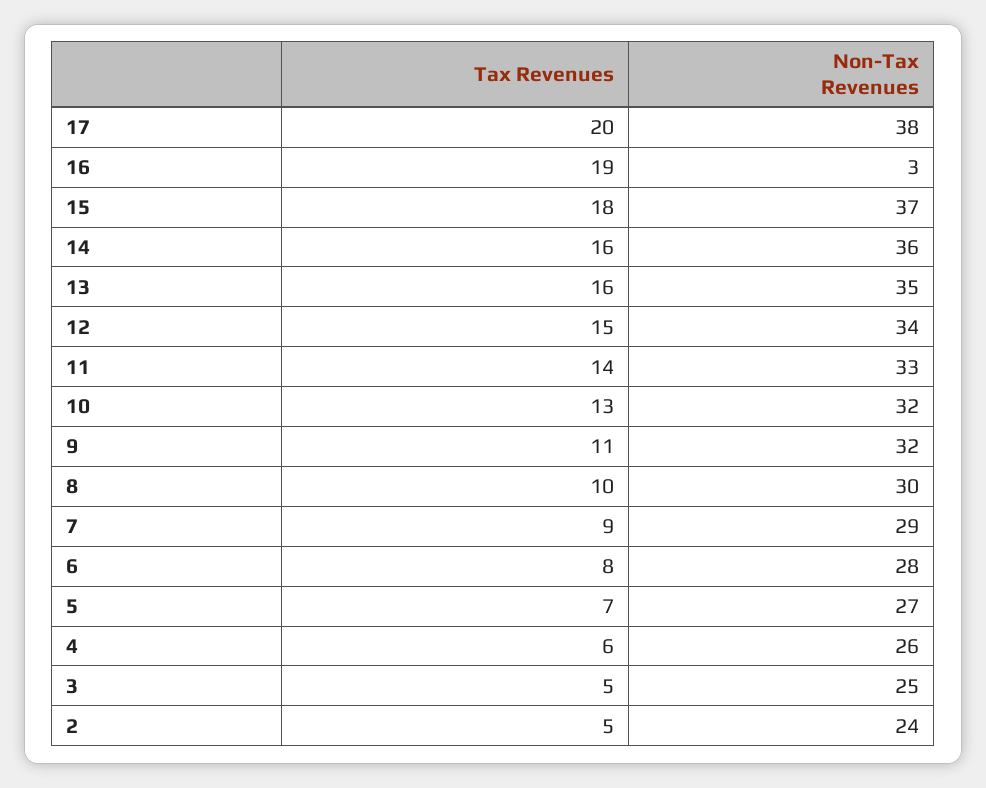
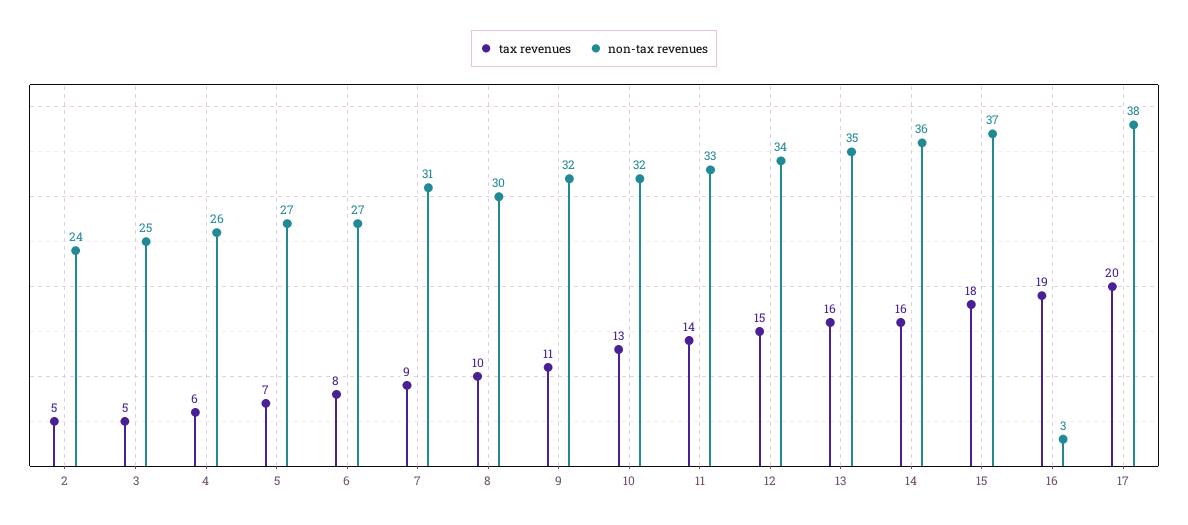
Non-Tax Revenues, 7: 29 -> 31
Non-Tax Revenues, 6: 28 -> 27

